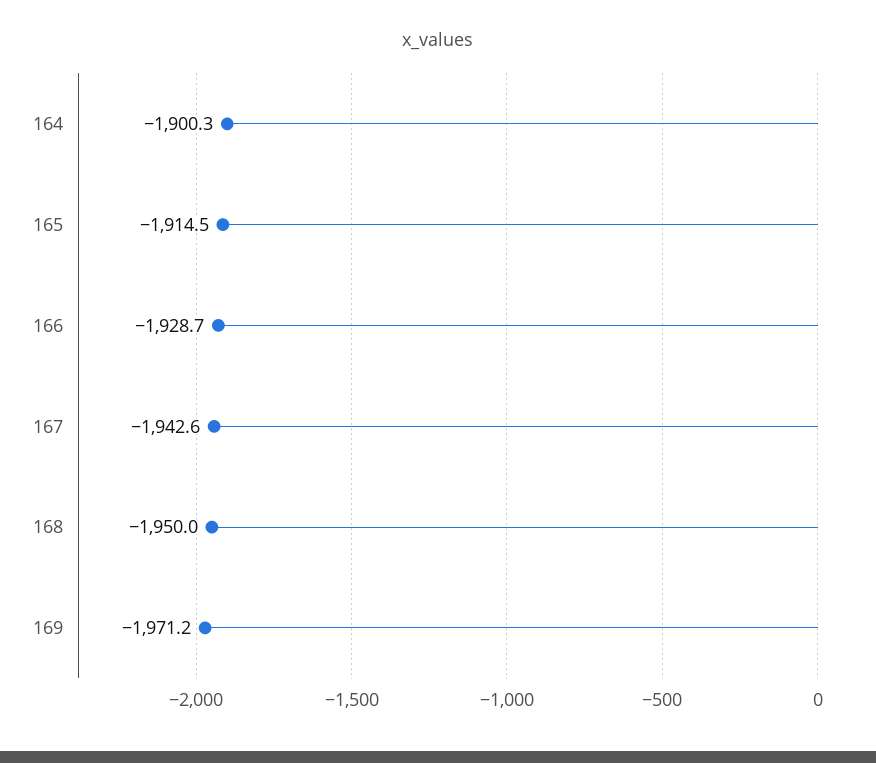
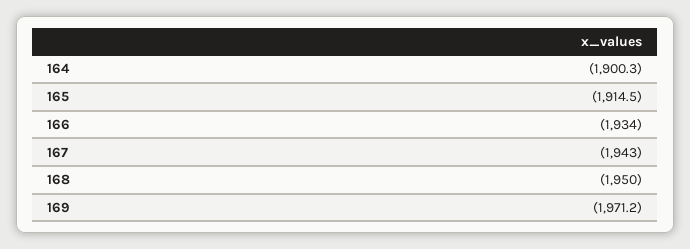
166: -1928.7 -> -1934
167: -1942.6 -> -1943

